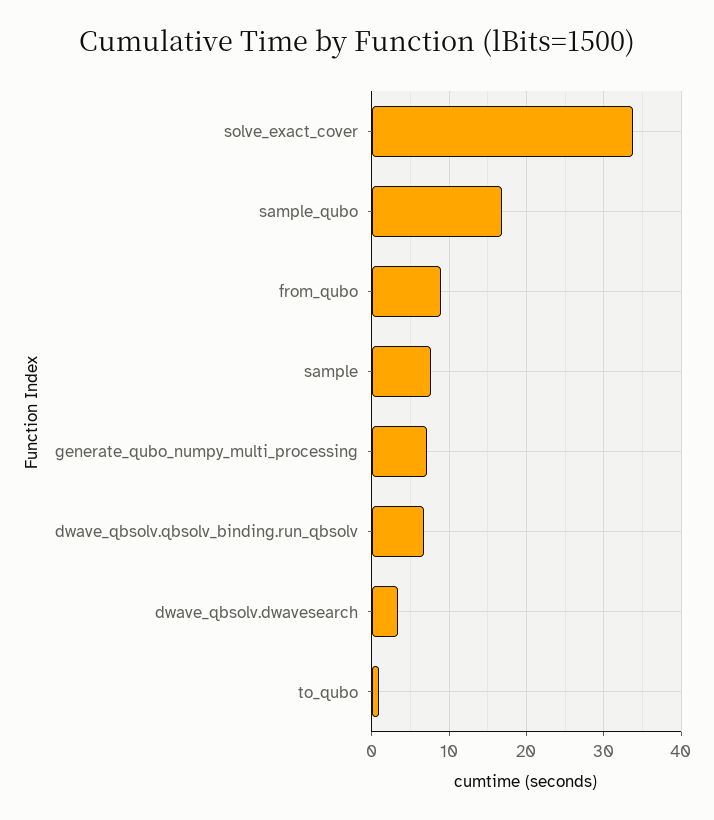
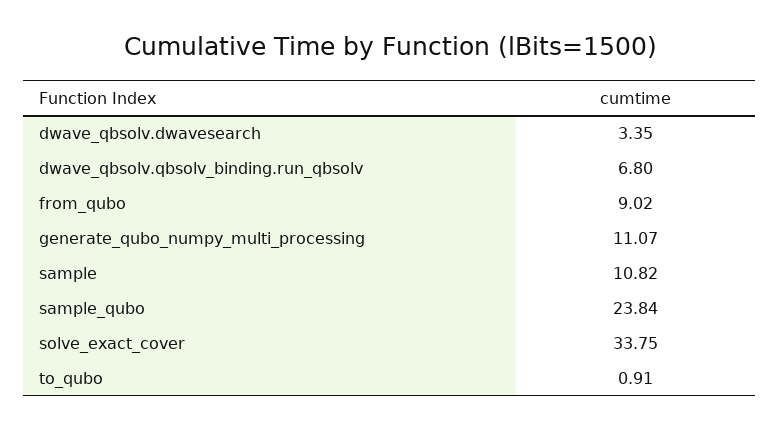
sample_qubo: 17 -> 23.84
sample: 8 -> 10.82
generate_qubo_numpy_multi_processing: 7 -> 11.07

